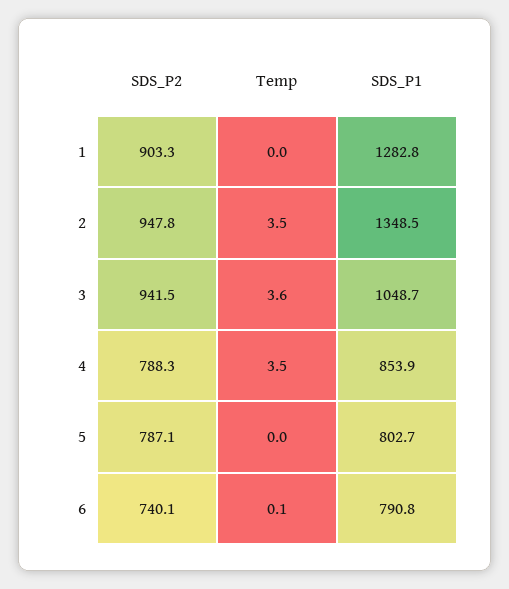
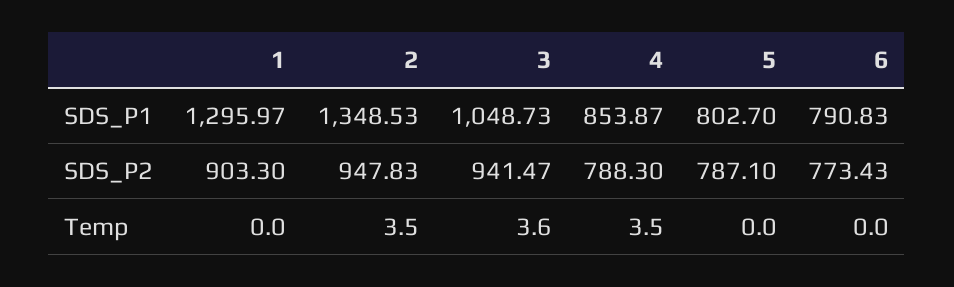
SDS_P1, 1: 1282.8 -> 1295.97
SDS_P2, 6: 740.1 -> 773.43
Temp, 6: 0.1 -> 0

